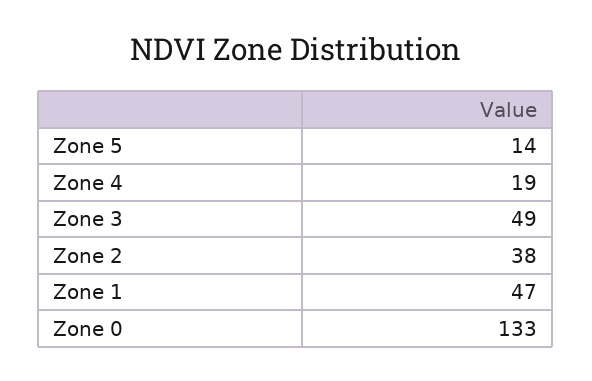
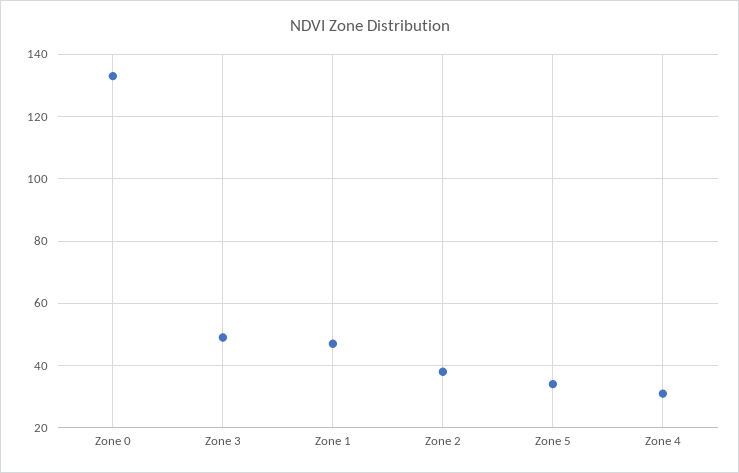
Zone 5: 14 -> 35
Zone 4: 19 -> 30

